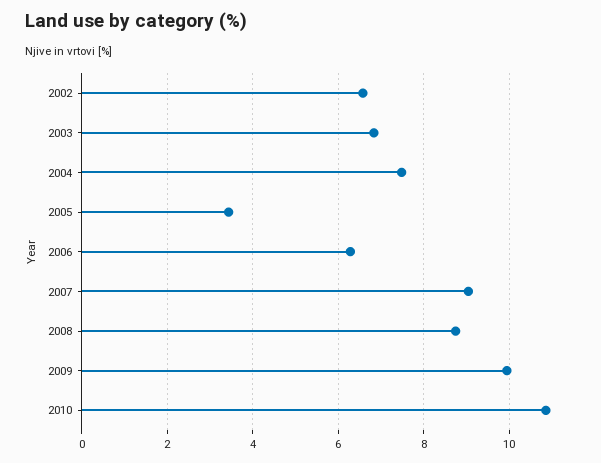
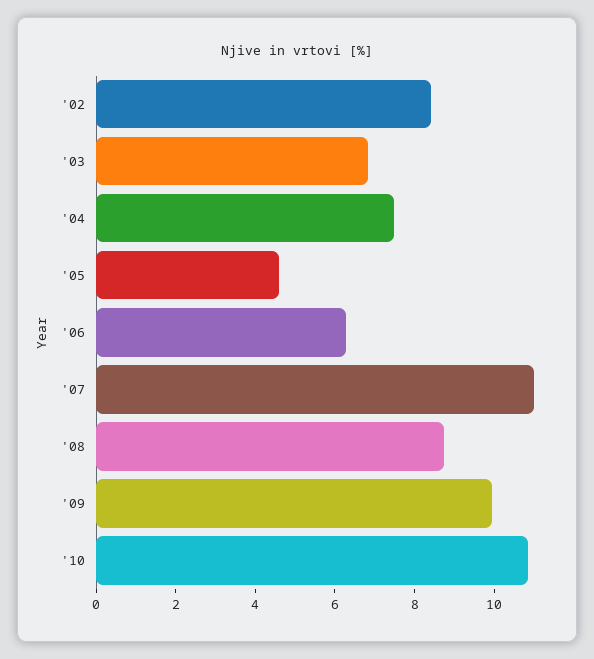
2002: 6.6 -> 8.5
2005: 3.4 -> 4.5
2007: 9 -> 11

